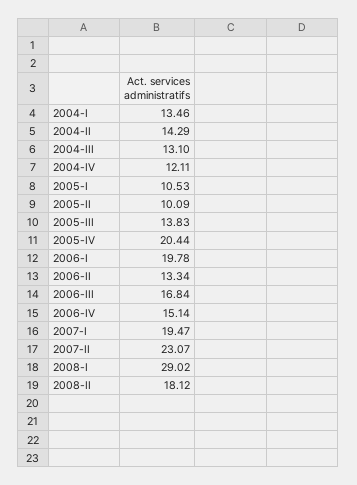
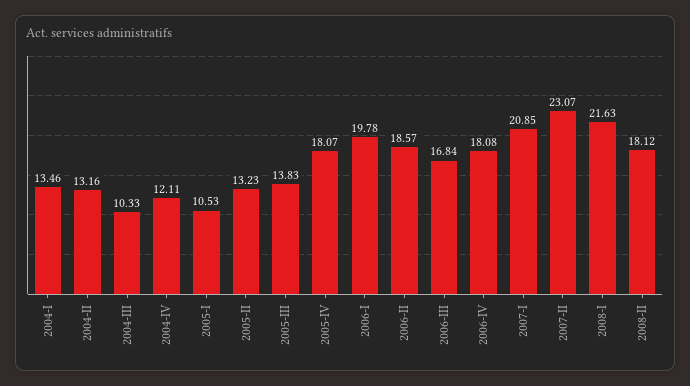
2004-II: 14.29 -> 13.16
2004-III: 13.1 -> 10.33
2005-II: 10.09 -> 13.23
2005-IV: 20.44 -> 18.07
2006-II: 13.34 -> 18.57
2006-IV: 15.14 -> 18.08
2007-I: 19.47 -> 20.85
2008-I: 29.02 -> 21.63

